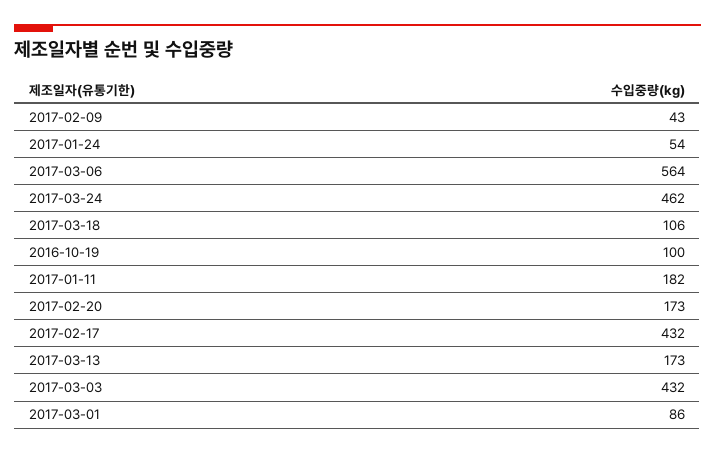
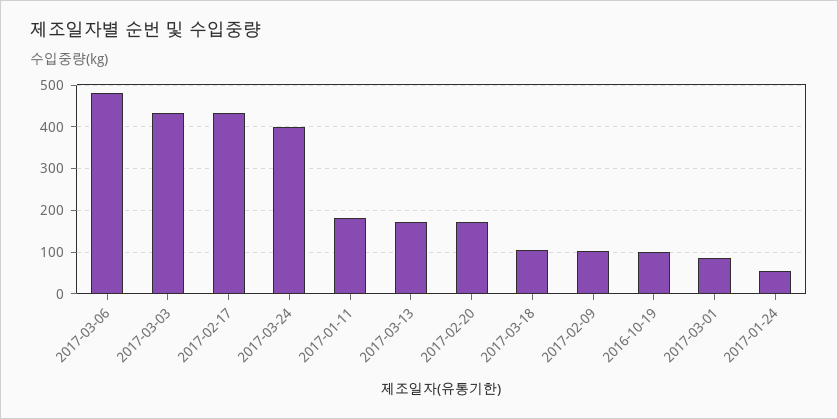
2017-02-09: 43 -> 100
2017-03-06: 564 -> 480
2017-03-24: 462 -> 400

